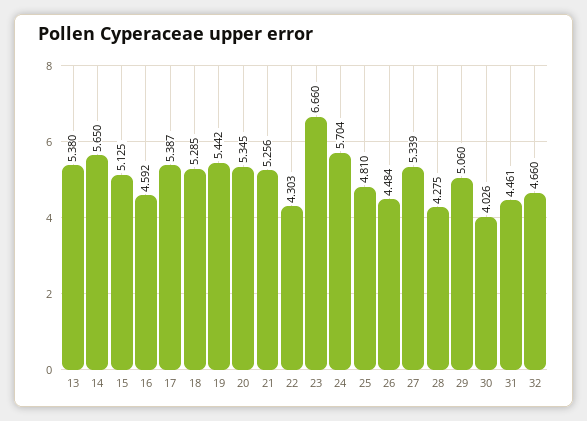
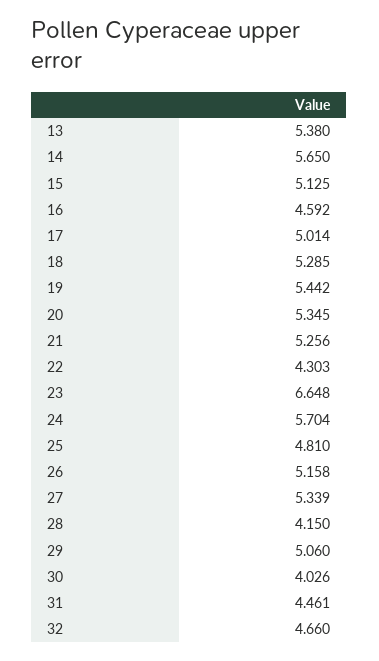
17: 5.387 -> 5.014
23: 6.66 -> 6.648
26: 4.484 -> 5.158
28: 4.275 -> 4.15

